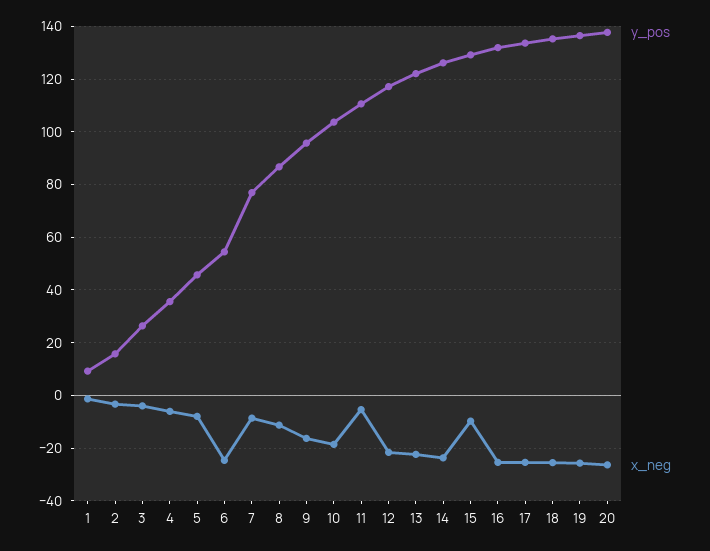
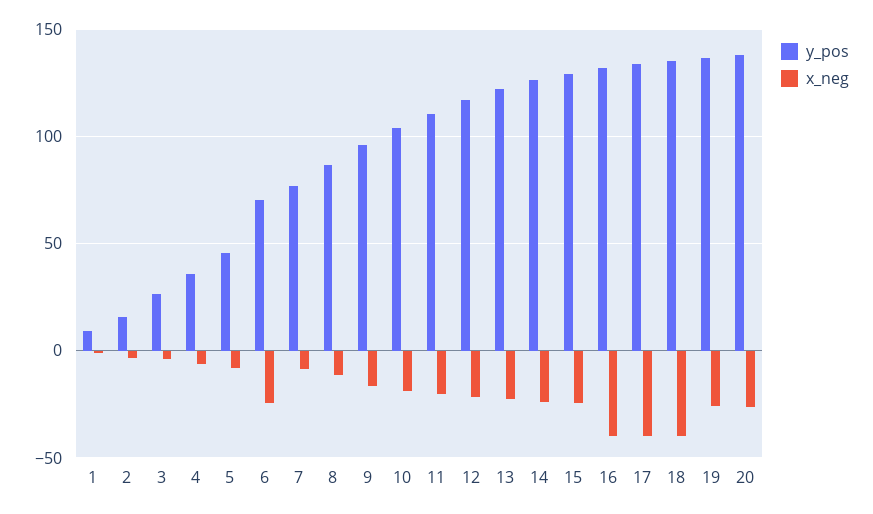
y_pos, 6: 55 -> 70
x_neg, 11: -5 -> -20
x_neg, 15: -10 -> -25
x_neg, 16: -25 -> -40
x_neg, 17: -25 -> -40
x_neg, 18: -25 -> -40

